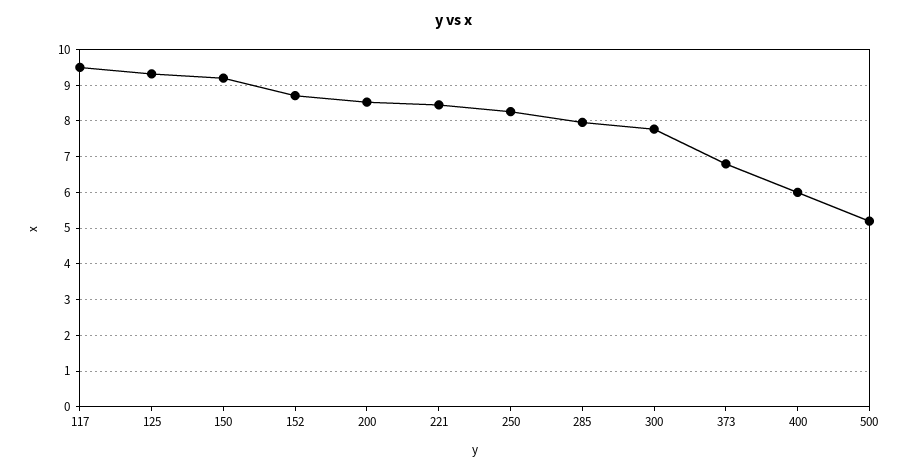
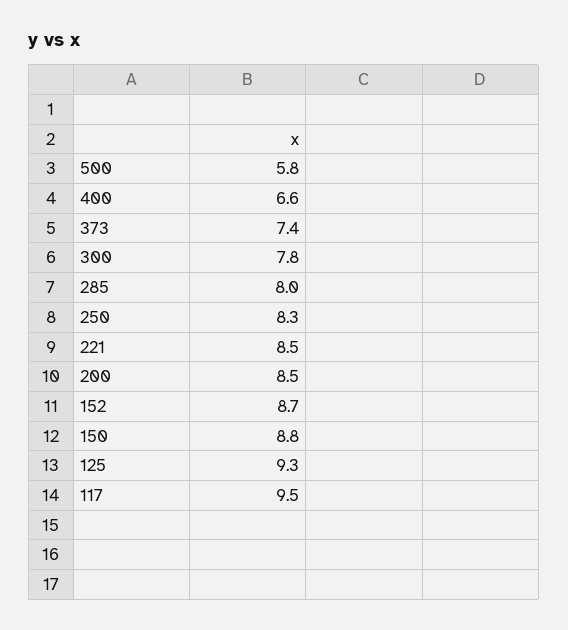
150: 9.2 -> 8.8
373: 6.8 -> 7.4
400: 6 -> 6.6
500: 5.2 -> 5.8

